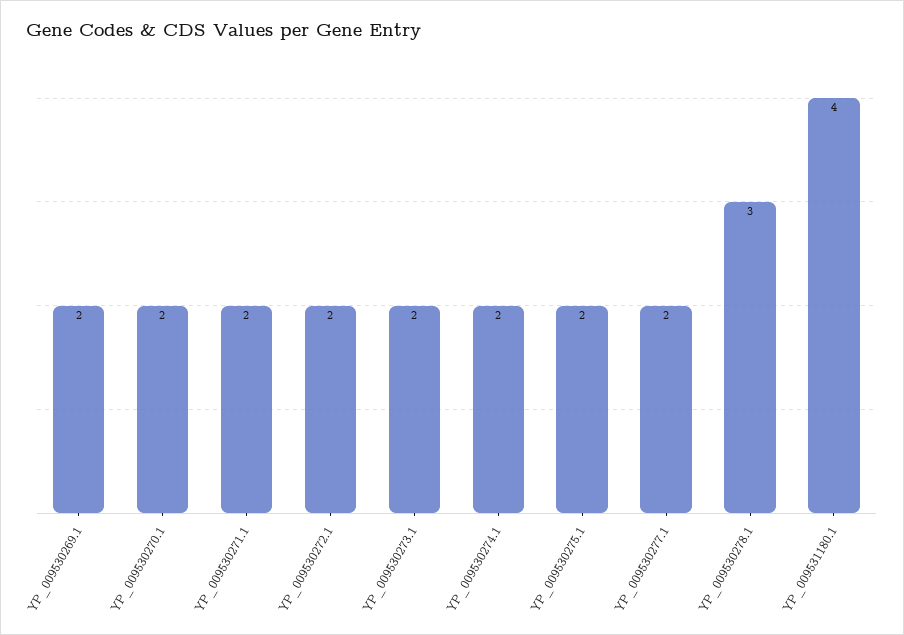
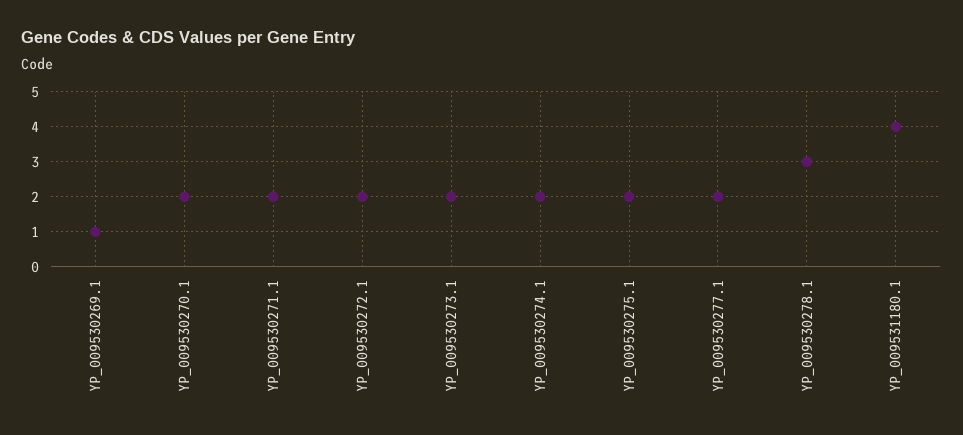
YP_009530269.1: 2 -> 1

